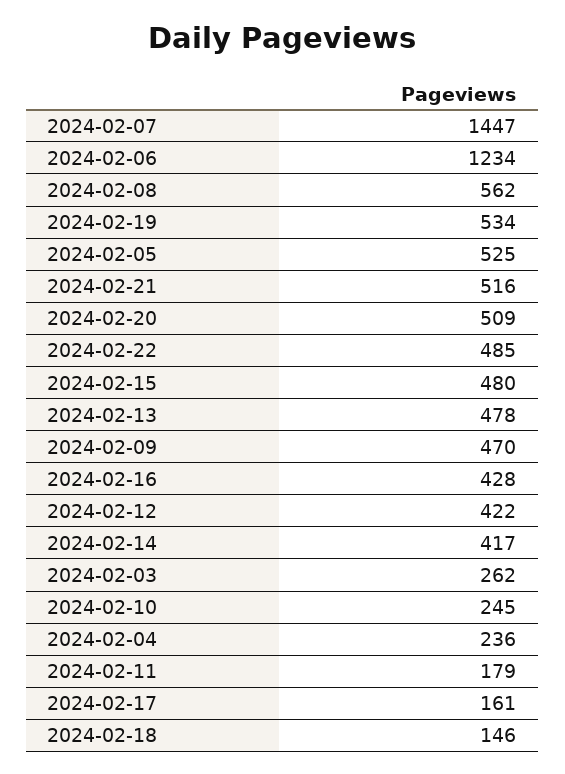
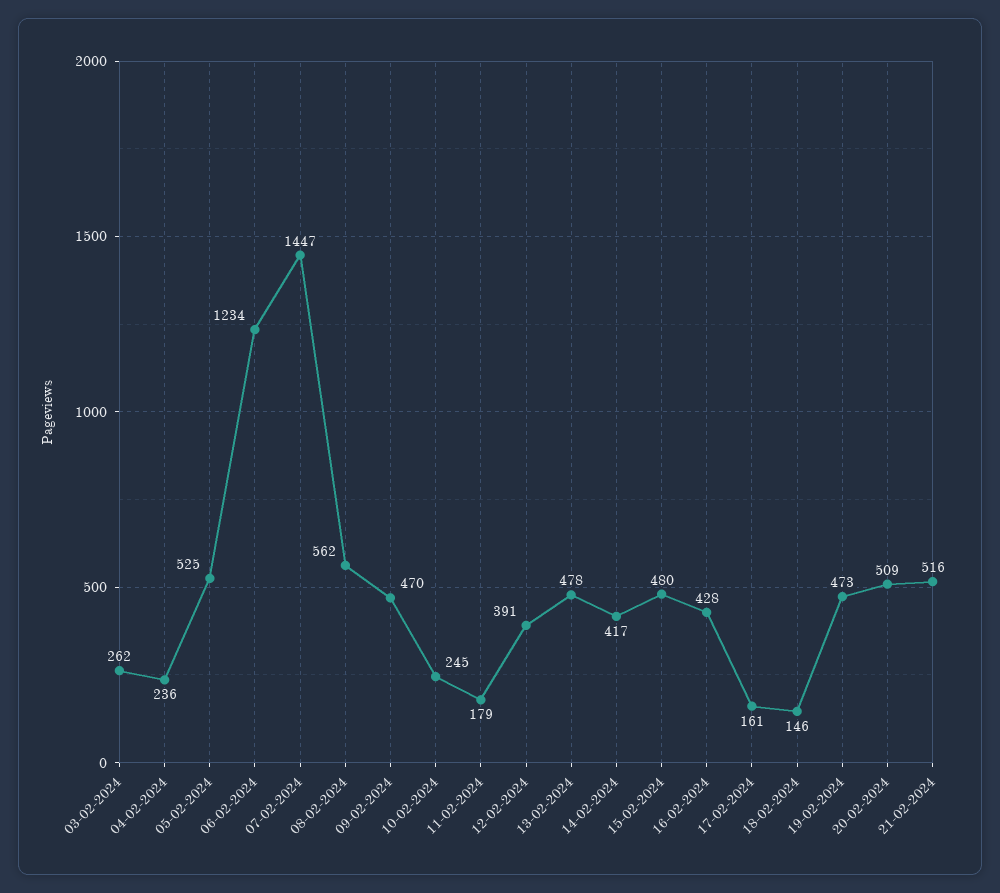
2024-02-19: 534 -> 473
2024-02-22: 485 -> none
2024-02-12: 422 -> 391

